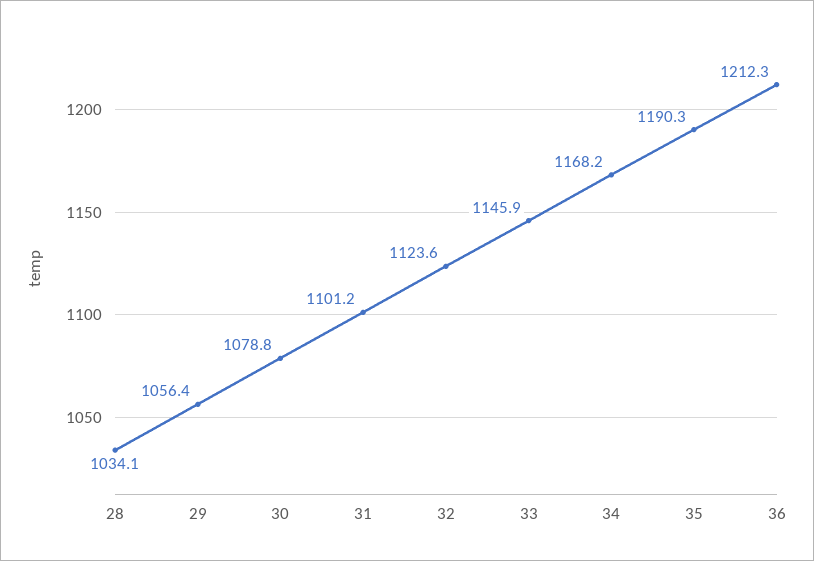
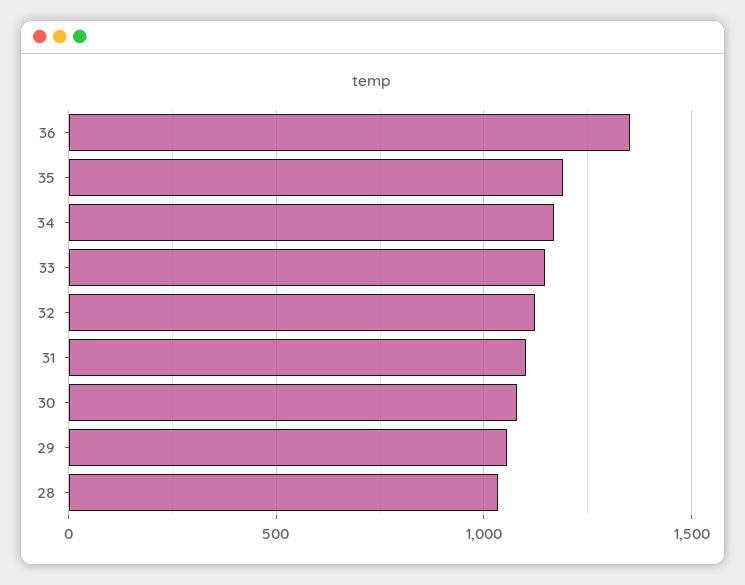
36: 1212.3 -> 1350

